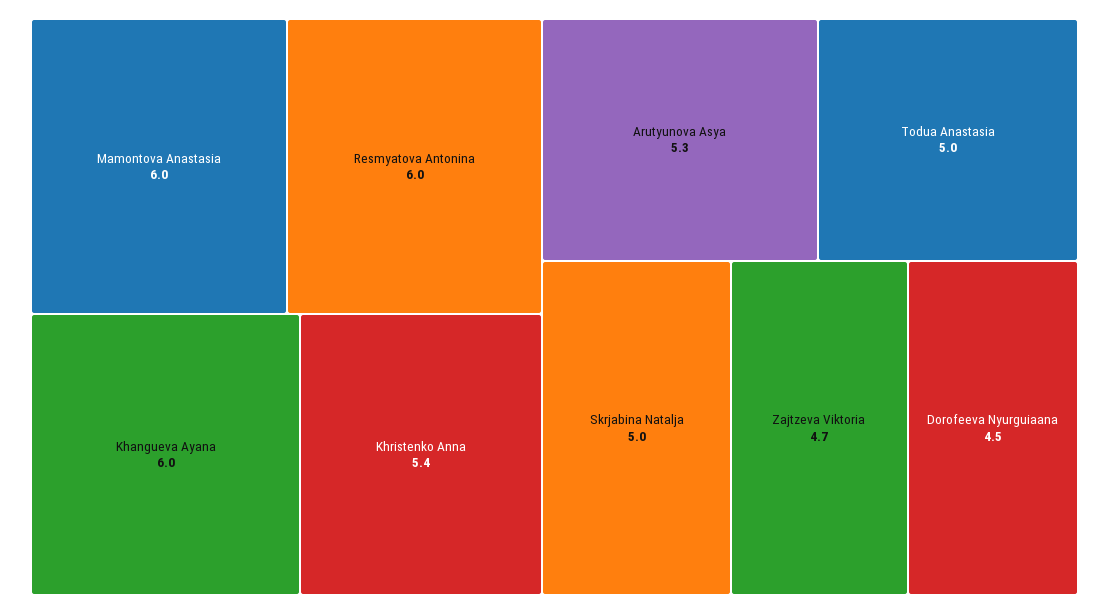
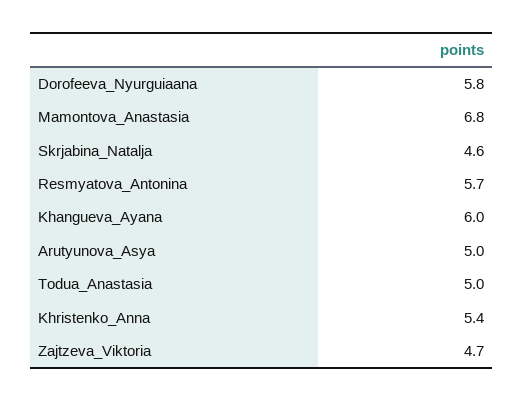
Mamontova Anastasia: 6 -> 6.8
Resmyatova Antonina: 6 -> 5.7
Arutyunova Asya: 5.3 -> 5
Skrjabina Natalja: 5 -> 4.6
Dorofeeva Nyurguiaana: 4.5 -> 5.8

